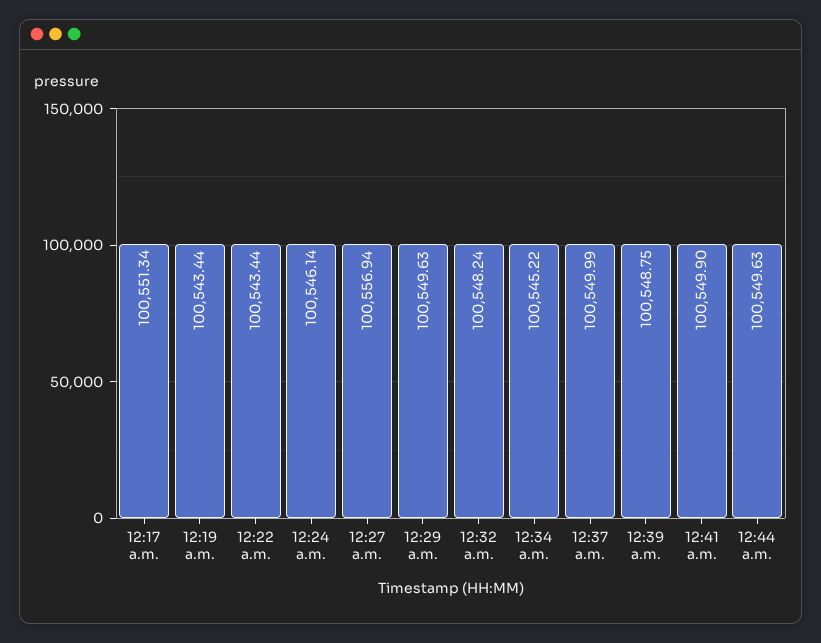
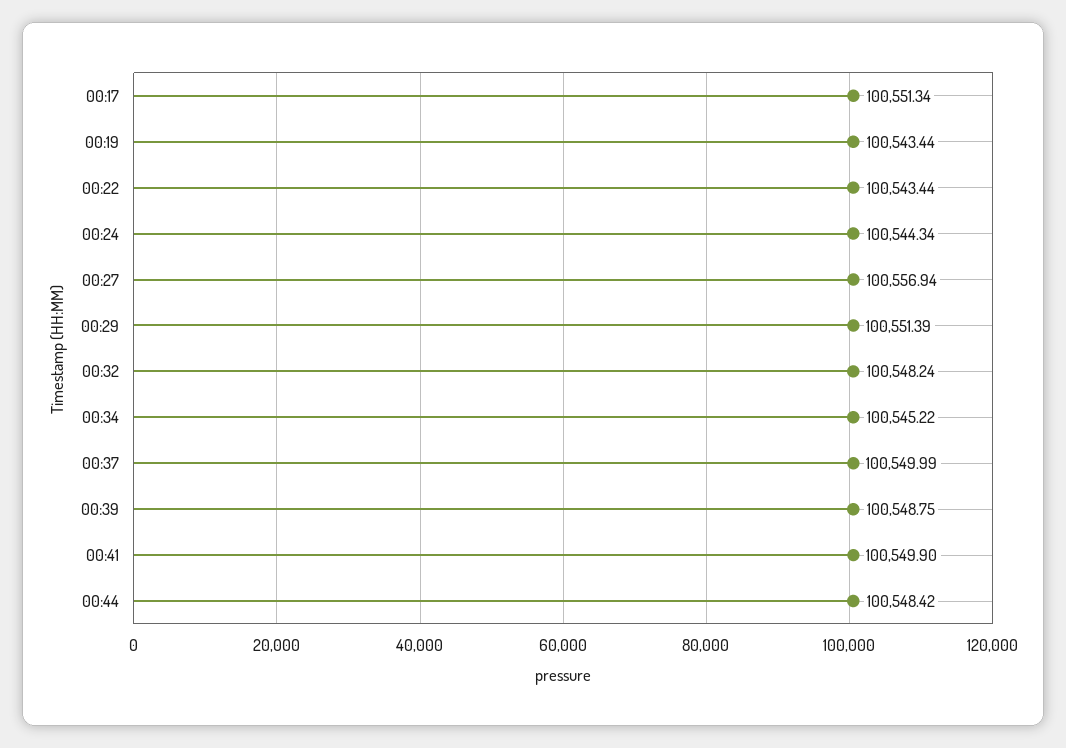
12:24 a.m.: 100546.14 -> 100544.34
12:29 a.m.: 100549.63 -> 100551.39
12:44 a.m.: 100549.63 -> 100548.42

